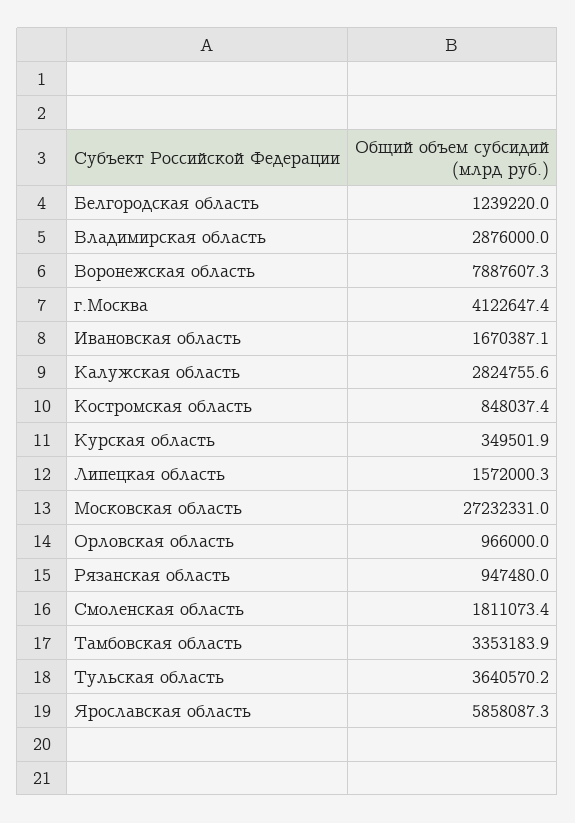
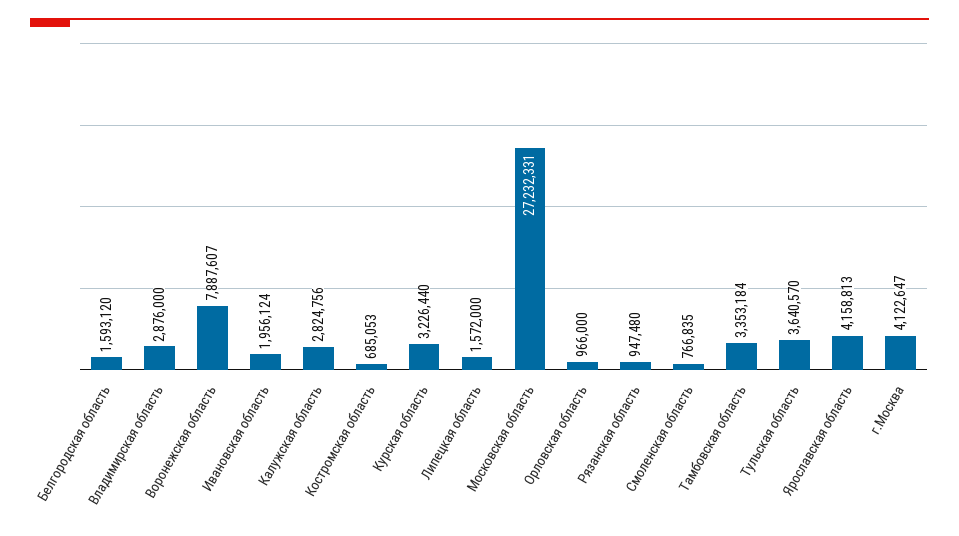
Белгородская область: 1239220 -> 1593120
Ивановская область: 1670387.1 -> 1956124
Костромская область: 848037.4 -> 685053
Курская область: 349501.9 -> 3226440
Смоленская область: 1811073.4 -> 766835
Ярославская область: 5858087.3 -> 4158813

